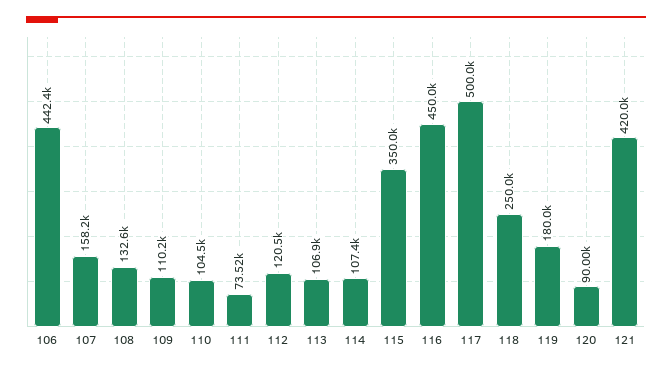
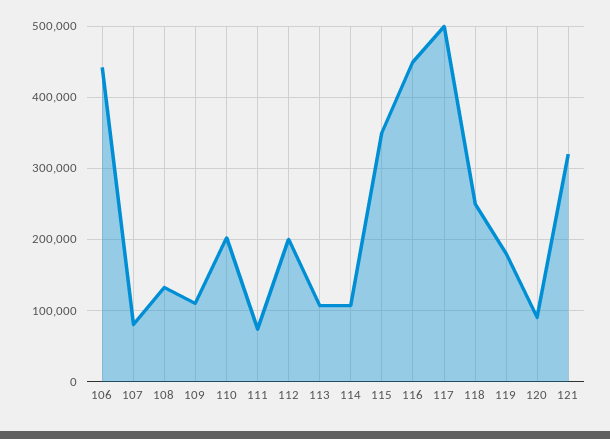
107: 158200 -> 80000
110: 104500 -> 200000
112: 120500 -> 200000
121: 420000 -> 320000

